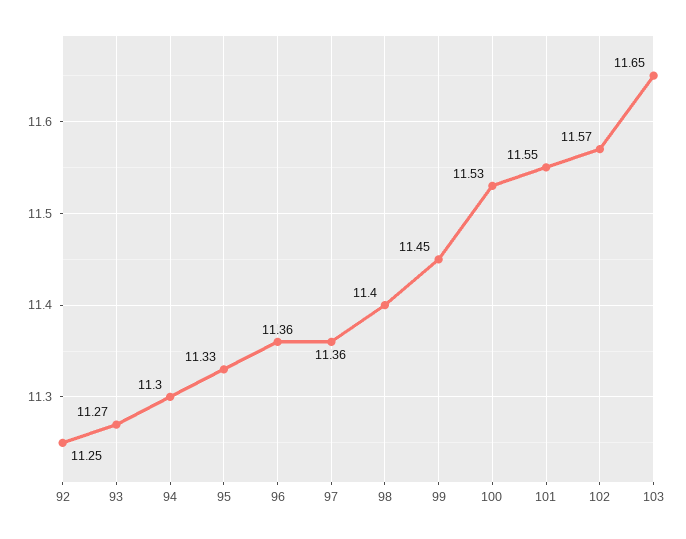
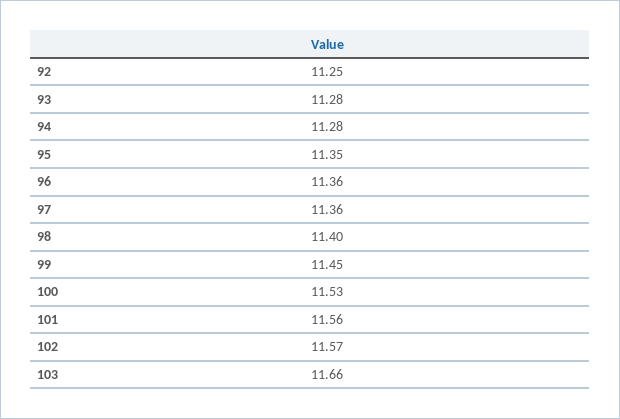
93: 11.27 -> 11.28
94: 11.3 -> 11.28
95: 11.33 -> 11.35
101: 11.55 -> 11.56
103: 11.65 -> 11.66

